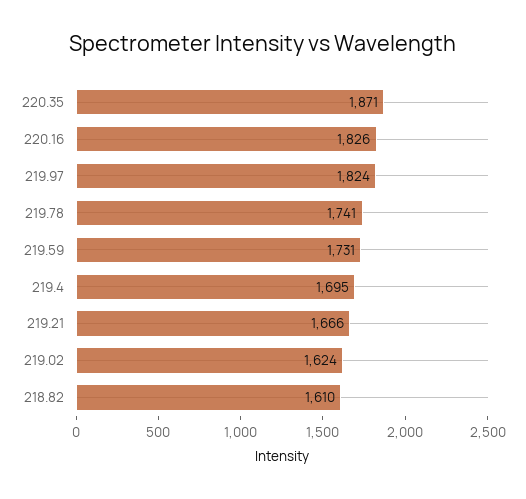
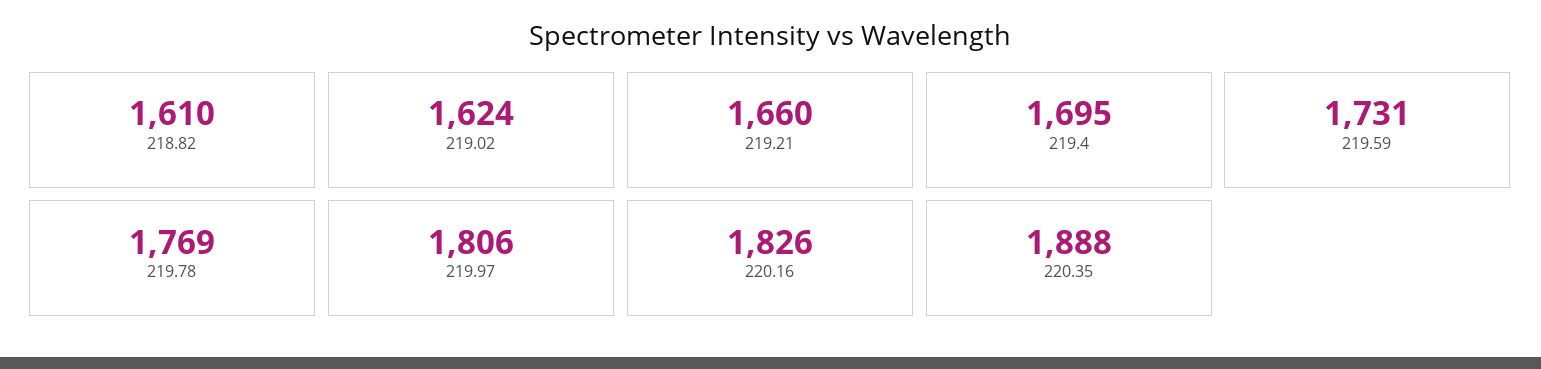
220.35: 1871 -> 1888
219.97: 1824 -> 1806
219.78: 1741 -> 1769
219.21: 1666 -> 1660

